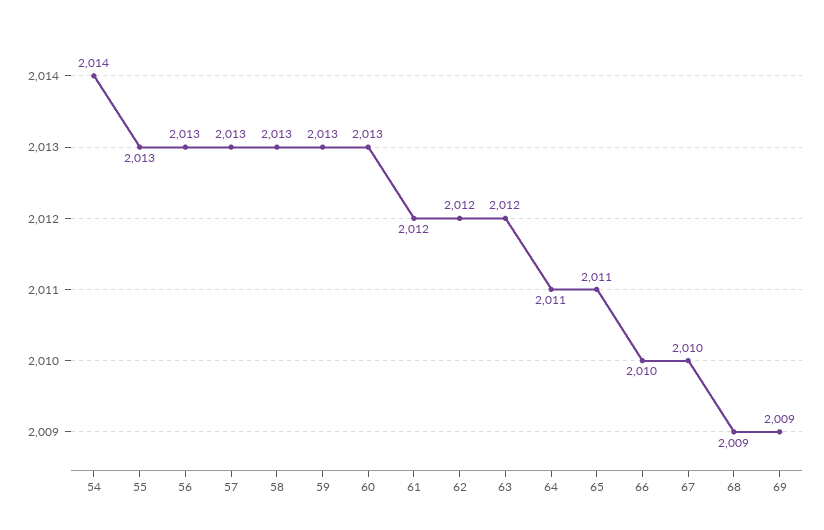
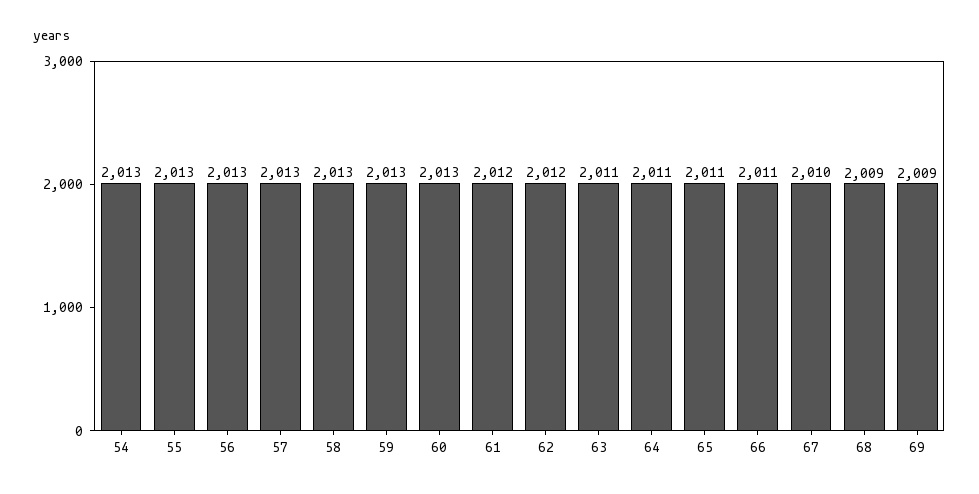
54: 2014 -> 2013
63: 2012 -> 2011
66: 2010 -> 2011

